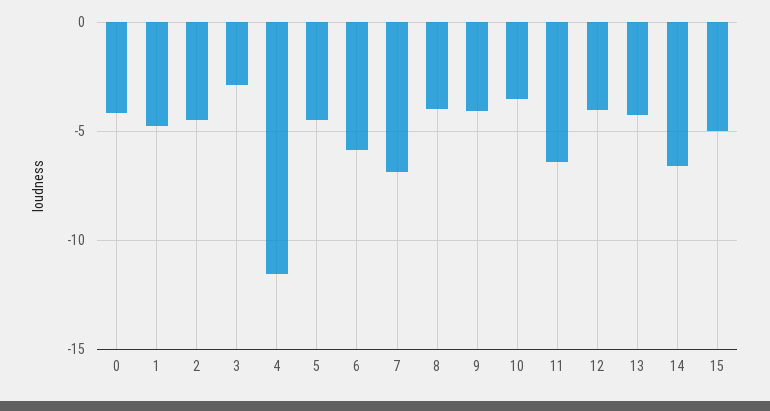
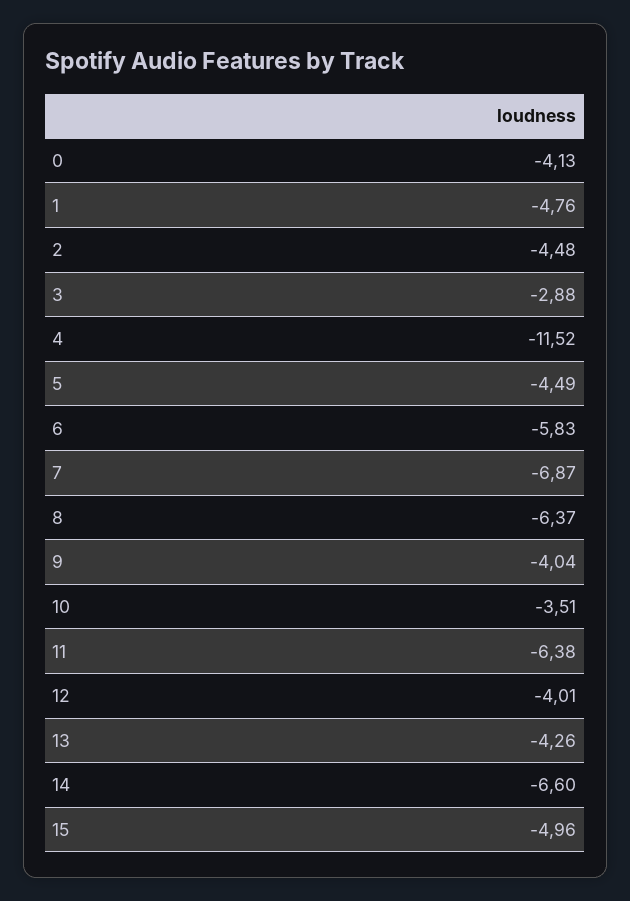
8: -4 -> -6.37

